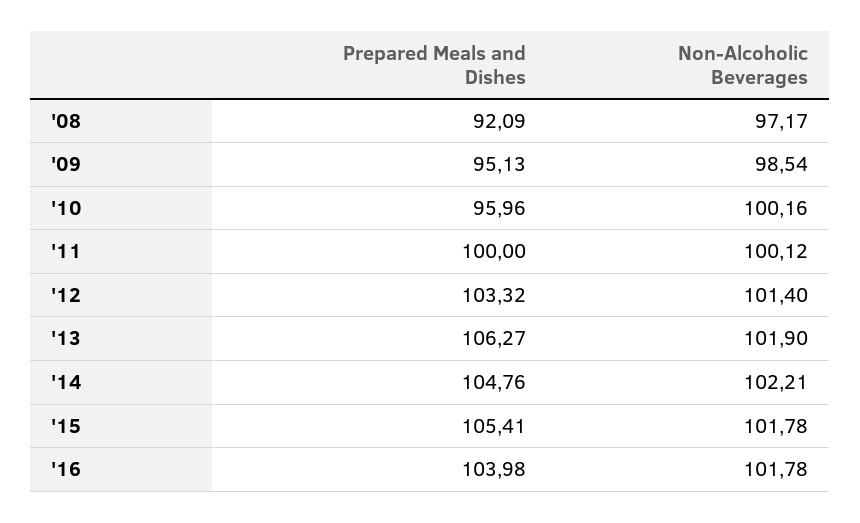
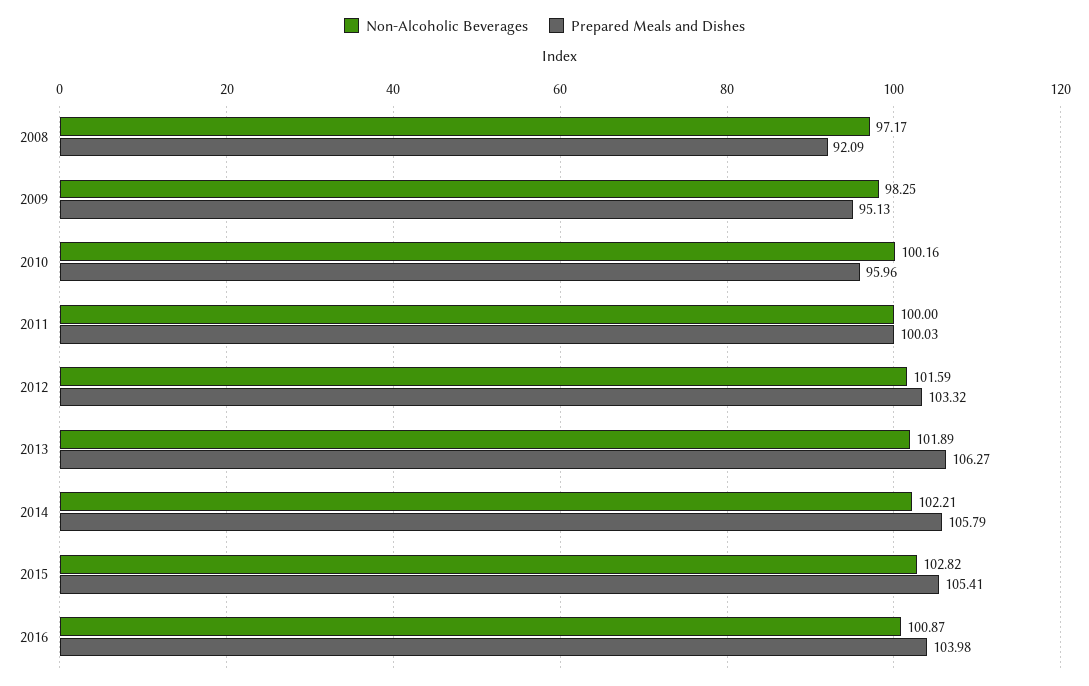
Non-Alcoholic Beverages, '09: 98.54 -> 98.25
Prepared Meals and Dishes, '11: 100 -> 100.03
Non-Alcoholic Beverages, '11: 100.12 -> 100
Non-Alcoholic Beverages, '12: 101.4 -> 101.59
Non-Alcoholic Beverages, '13: 101.9 -> 101.89
Prepared Meals and Dishes, '14: 104.76 -> 105.79
Non-Alcoholic Beverages, '15: 101.78 -> 102.82
Non-Alcoholic Beverages, '16: 101.78 -> 100.87

